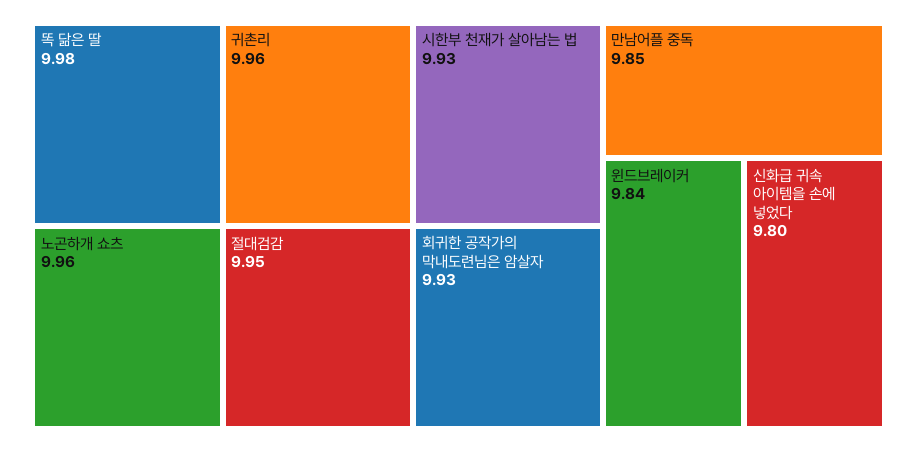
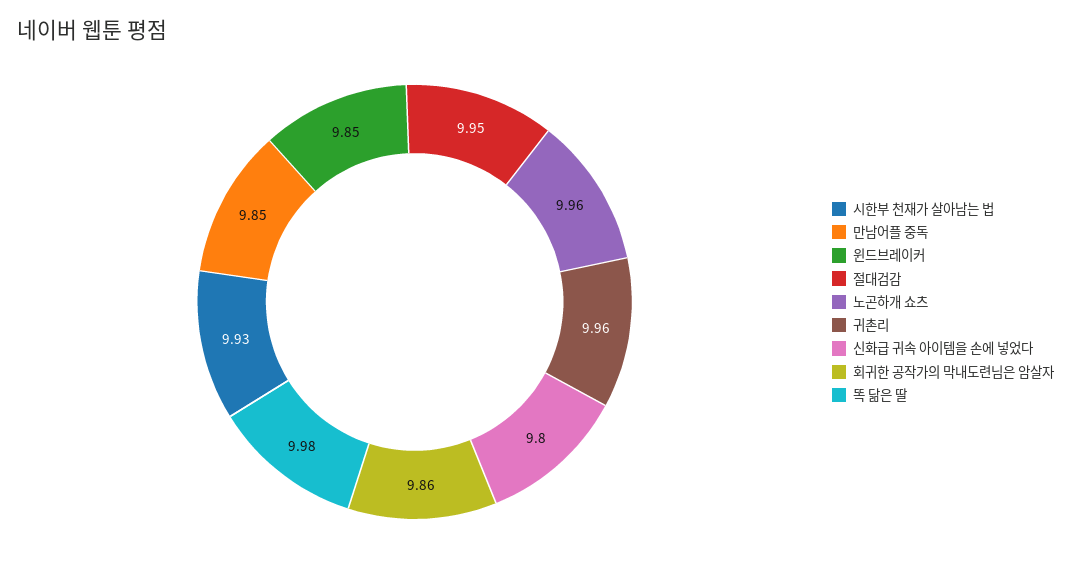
회귀한 공작가의 막내도련님은 암살자: 9.93 -> 9.86
윈드브레이커: 9.84 -> 9.85

